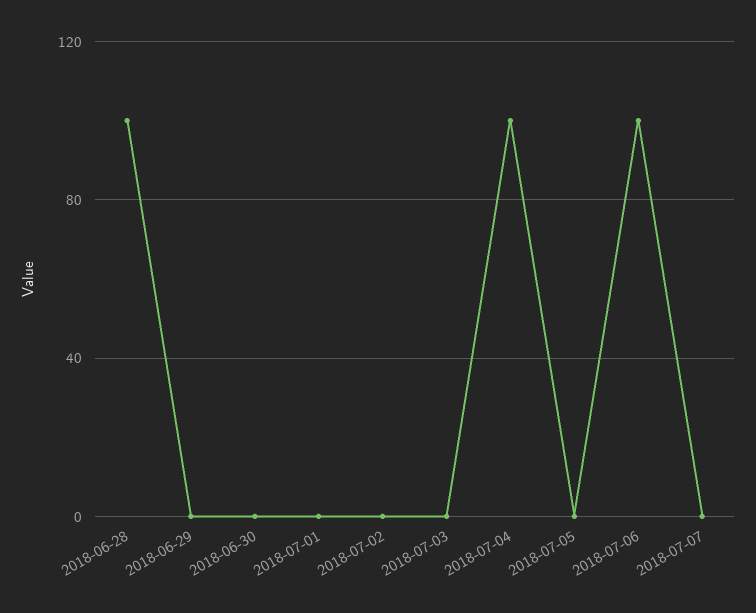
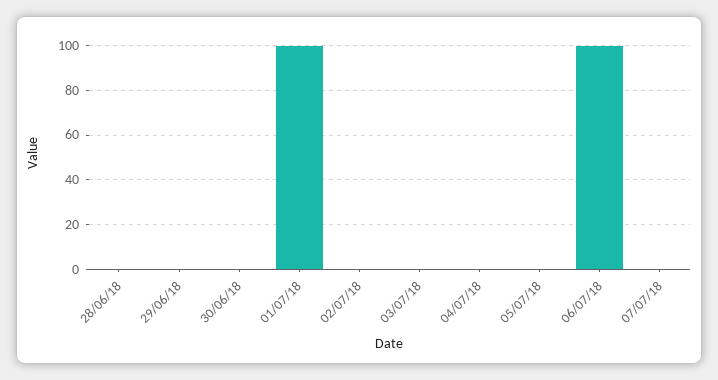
2018-06-28: 100 -> 0
2018-07-01: 0 -> 100
2018-07-04: 100 -> 0

